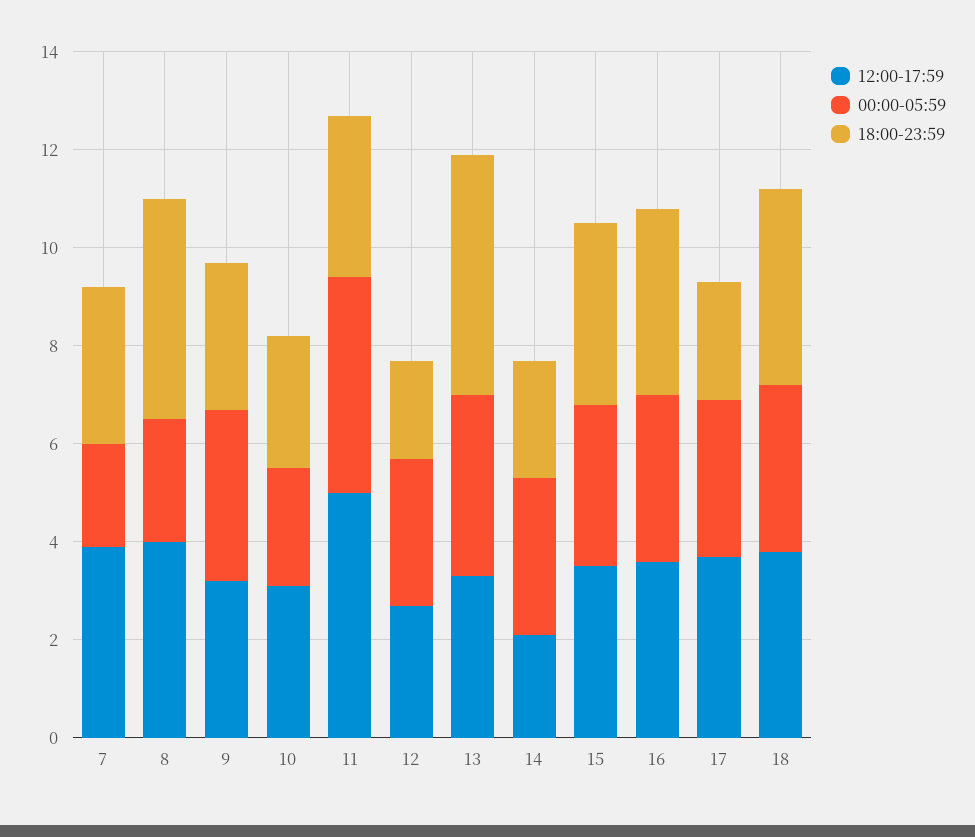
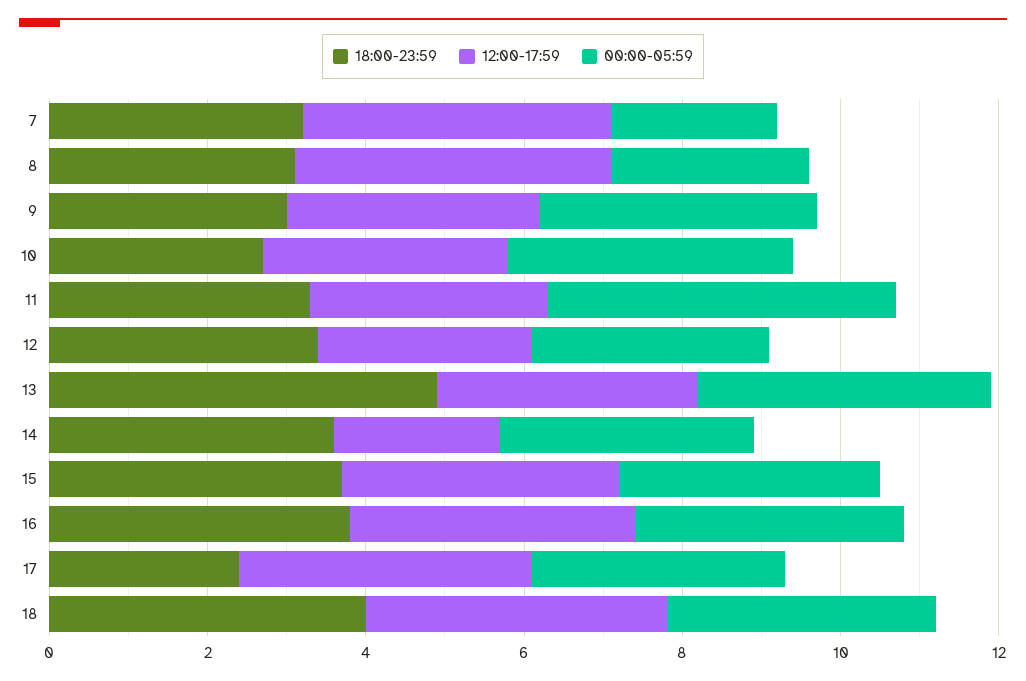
18:00-23:59, 8: 4.5 -> 3
00:00-05:59, 10: 2.5 -> 3.5
12:00-17:59, 11: 5 -> 3
18:00-23:59, 12: 2 -> 3.5
18:00-23:59, 14: 2.5 -> 3.5

